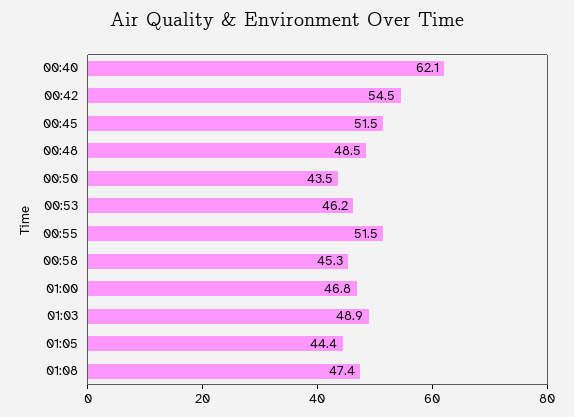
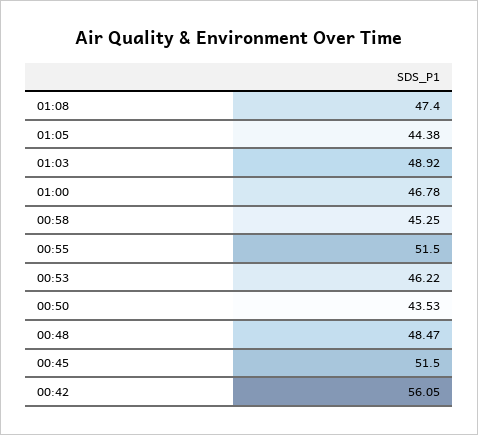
00:40: 62.1 -> none
00:42: 54.5 -> 56.05

